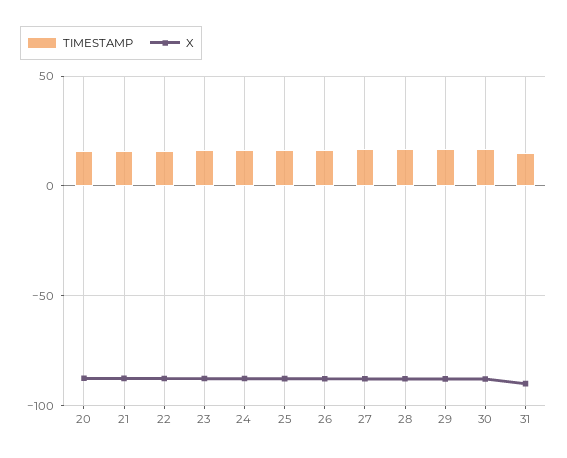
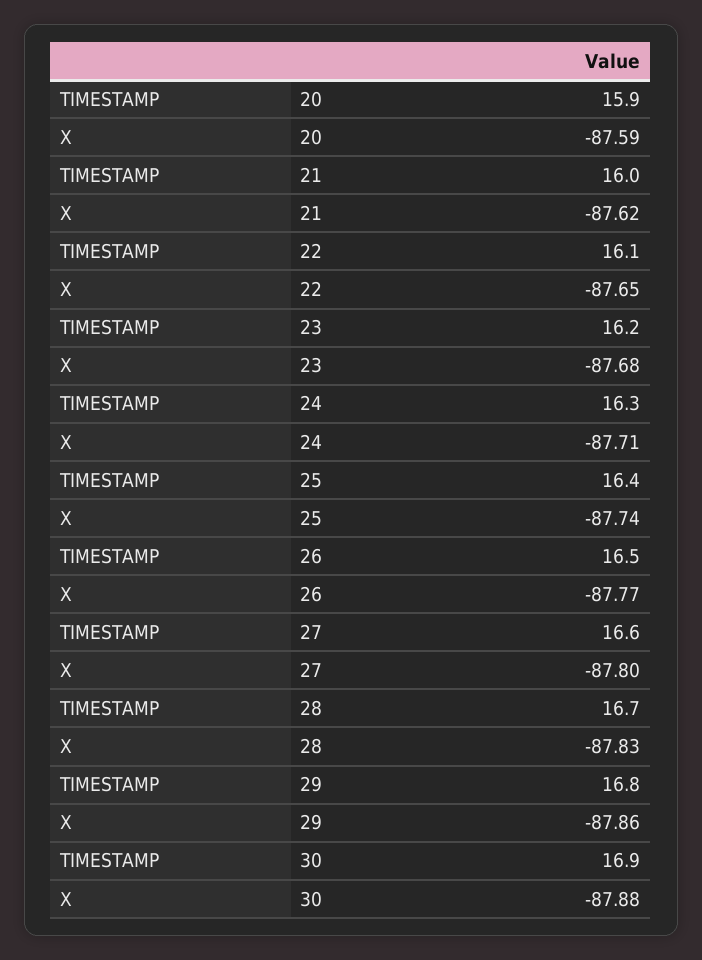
TIMESTAMP, 31: 15 -> none
X, 31: -90 -> none

